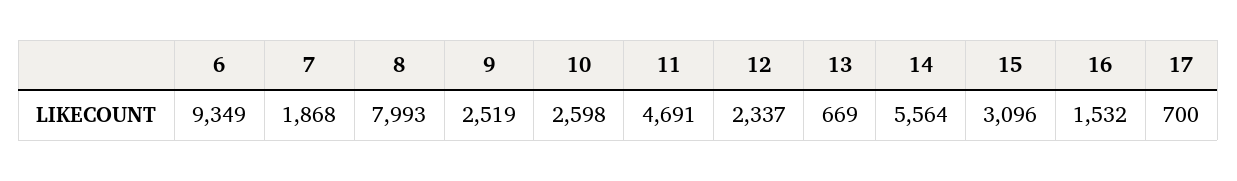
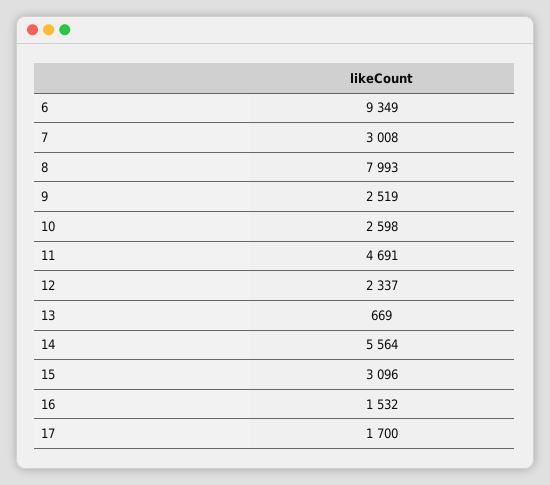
7: 1868 -> 3008
17: 700 -> 1700

